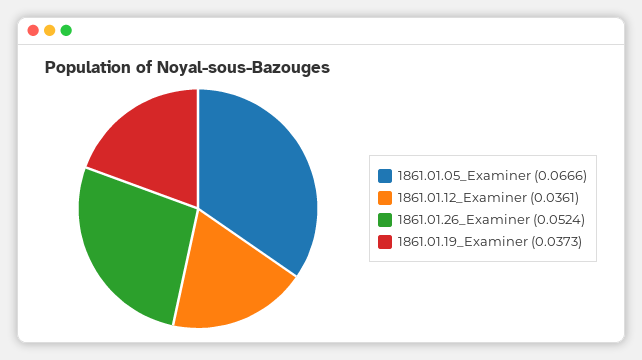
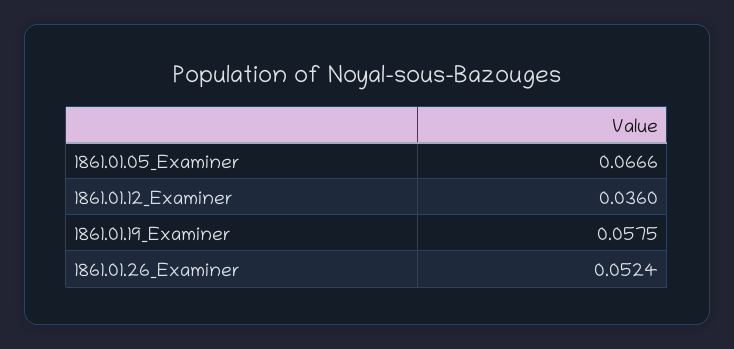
1861.01.12_Examiner: 0.0361 -> 0.036
1861.01.19_Examiner: 0.0373 -> 0.0575

